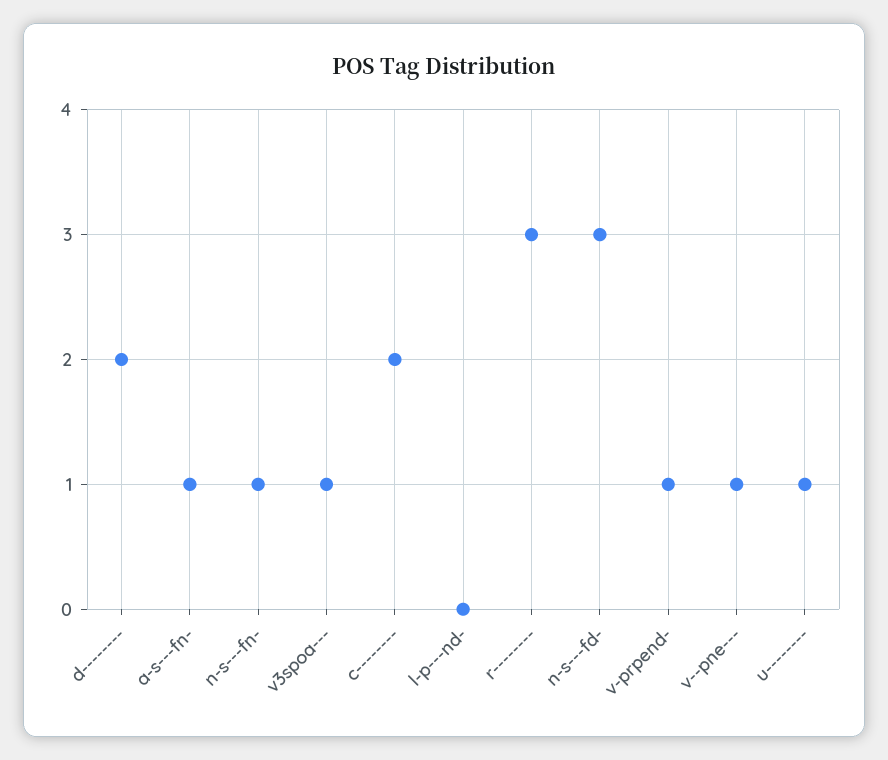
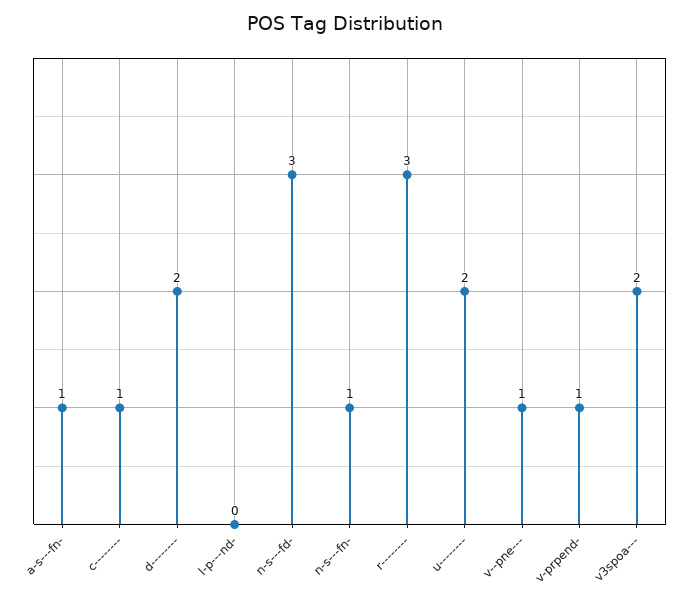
v3spoa---: 1 -> 2
c--------: 2 -> 1
u--------: 1 -> 2

